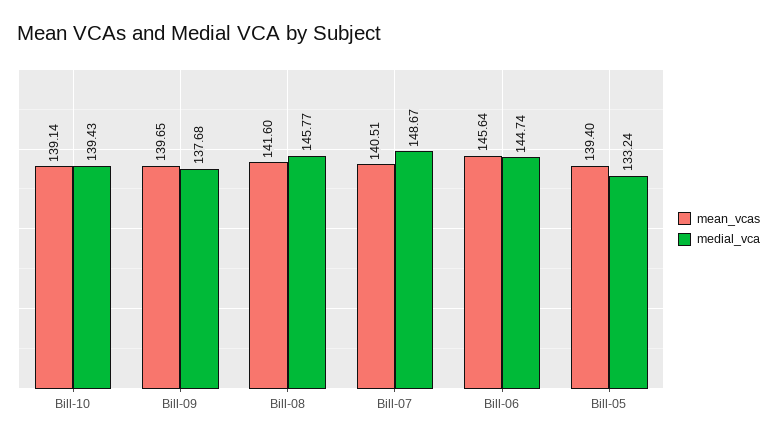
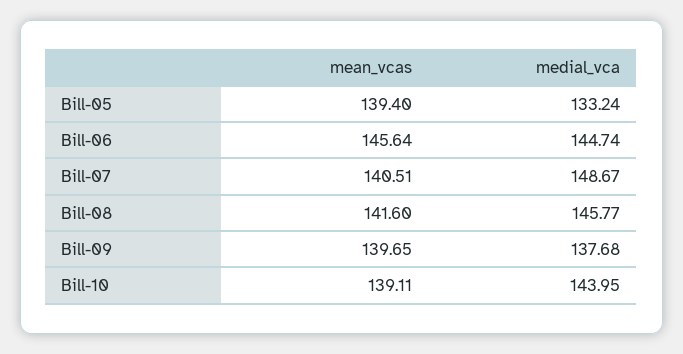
mean_vcas, Bill-10: 139.14 -> 139.11
medial_vca, Bill-10: 139.43 -> 143.95

